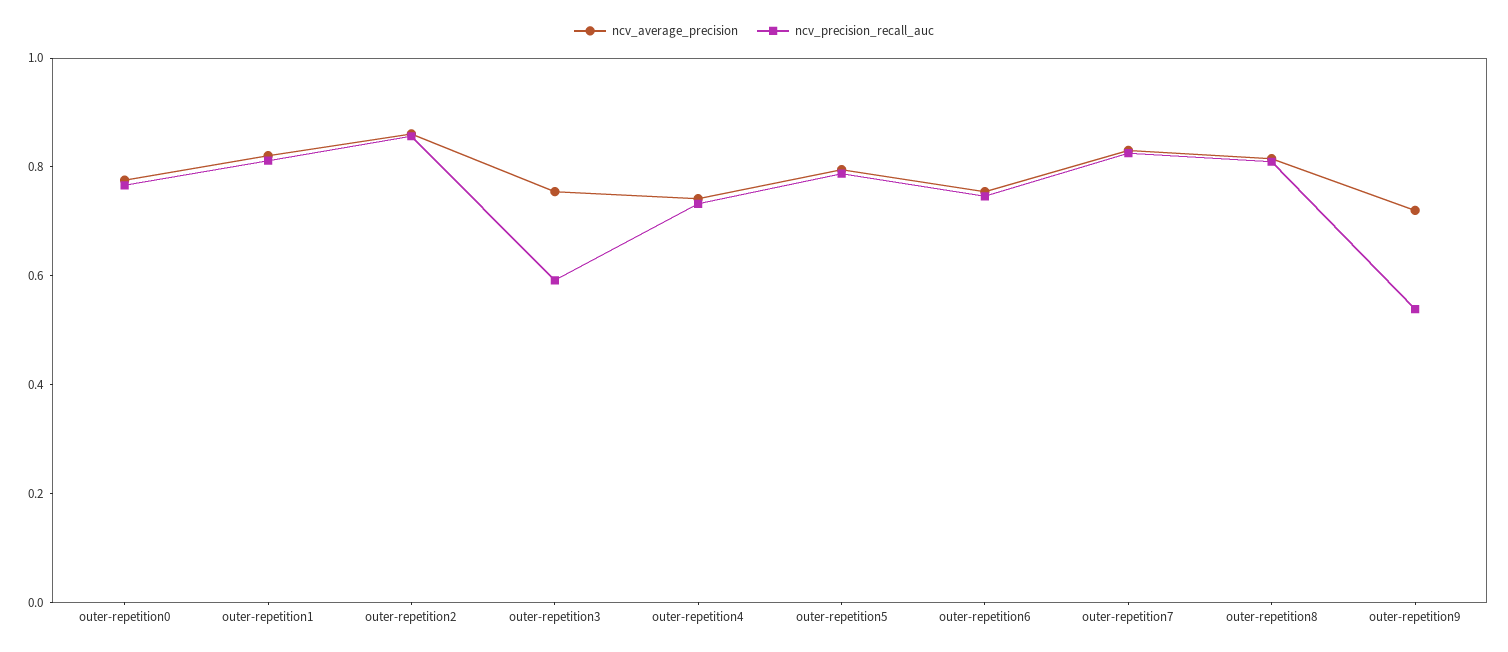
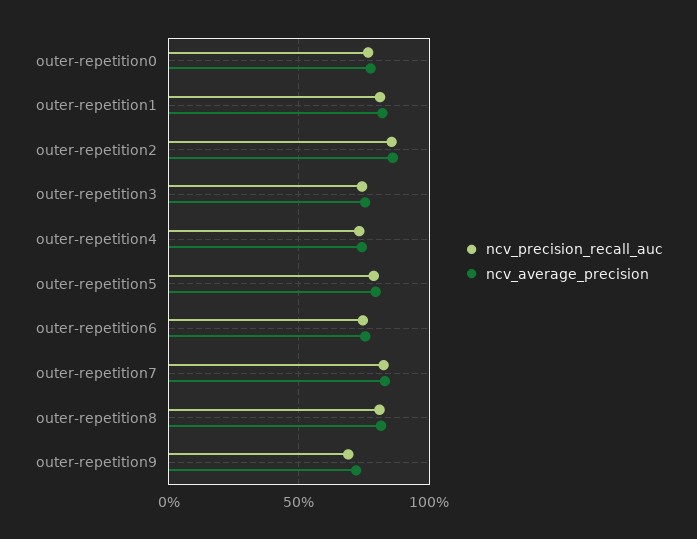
ncv_precision_recall_auc, outer-repetition3: 0.6 -> 0.75
ncv_precision_recall_auc, outer-repetition9: 0.55 -> 0.7

